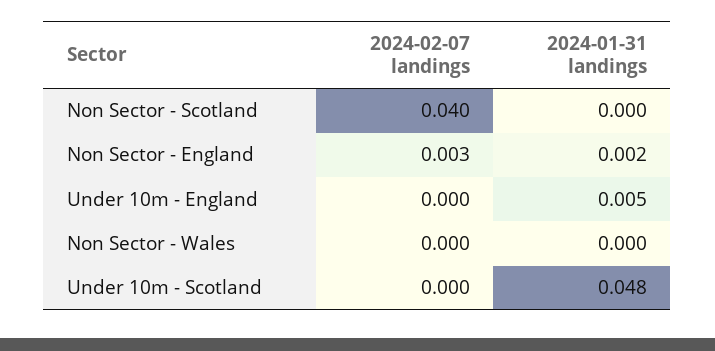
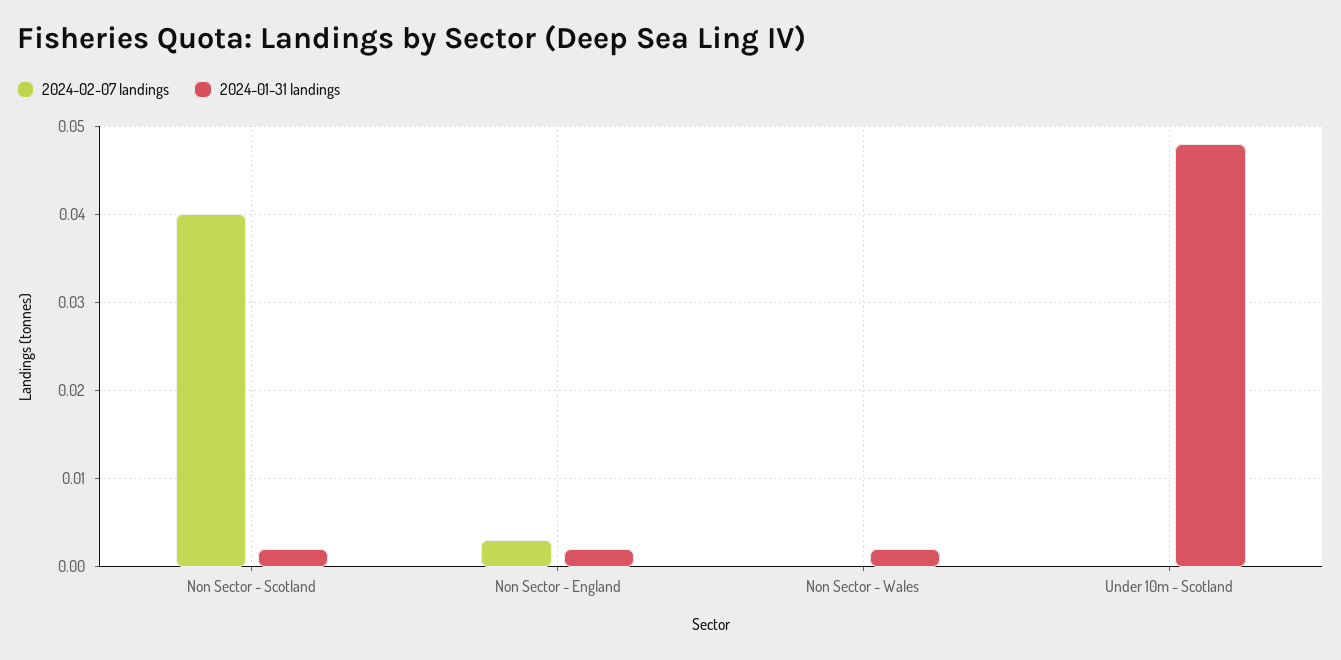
2024-01-31 landings, Non Sector - Scotland: 0 -> 0.002
2024-02-07 landings, Under 10m - England: 0 -> none
2024-01-31 landings, Under 10m - England: 0.005 -> none
2024-01-31 landings, Non Sector - Wales: 0 -> 0.002

